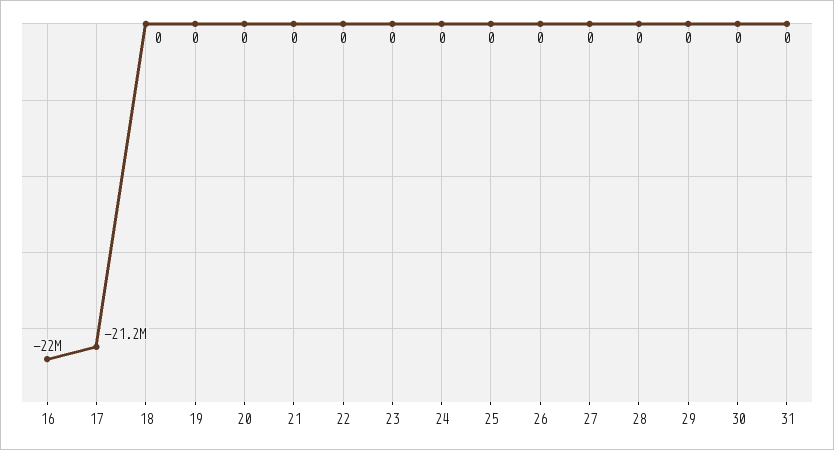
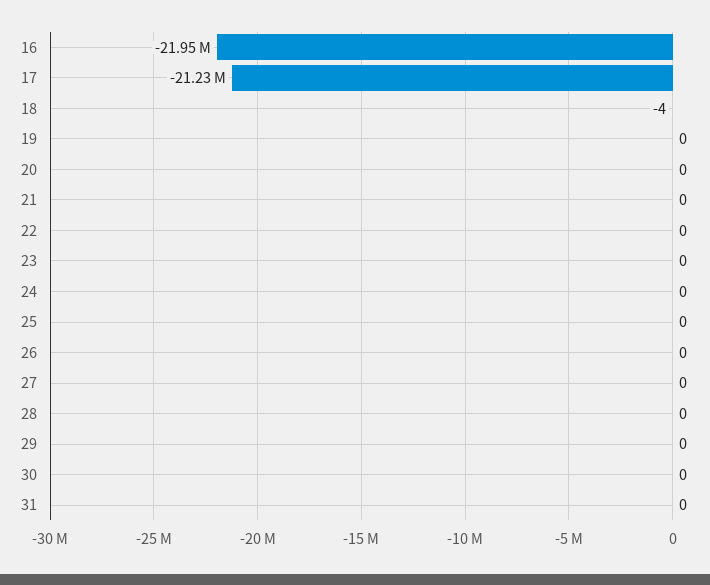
18: 0 -> -4

